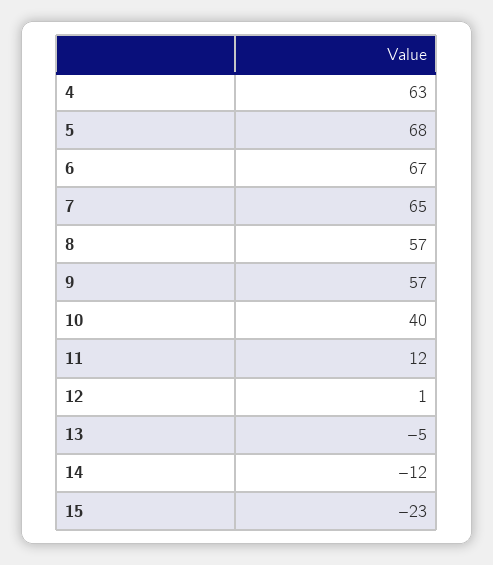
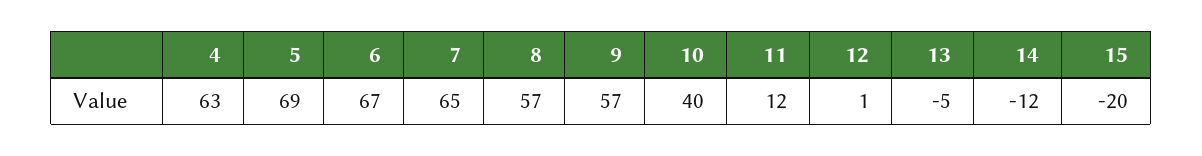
5: 68 -> 69
15: -23 -> -20

